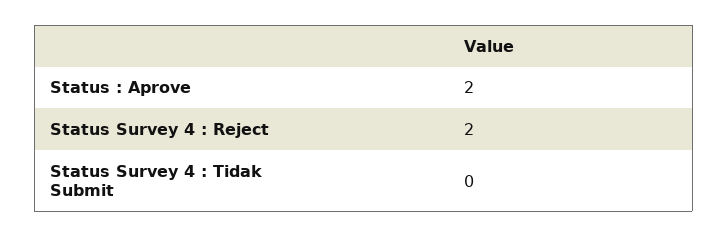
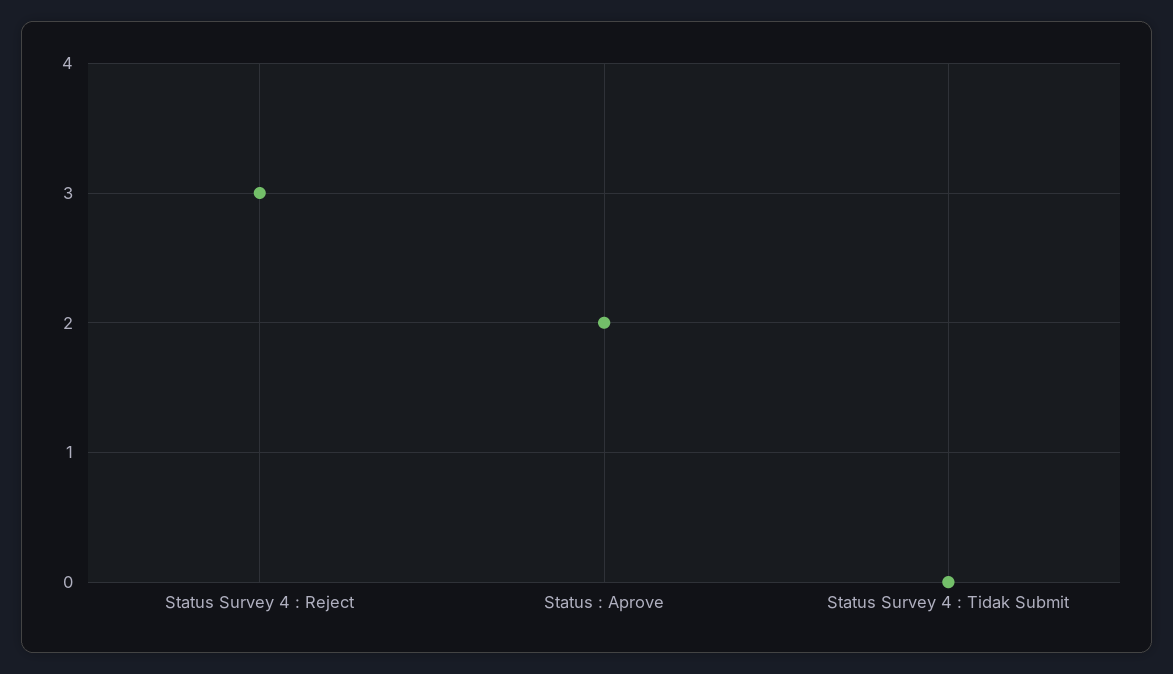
Status Survey 4 : Reject: 2 -> 3

